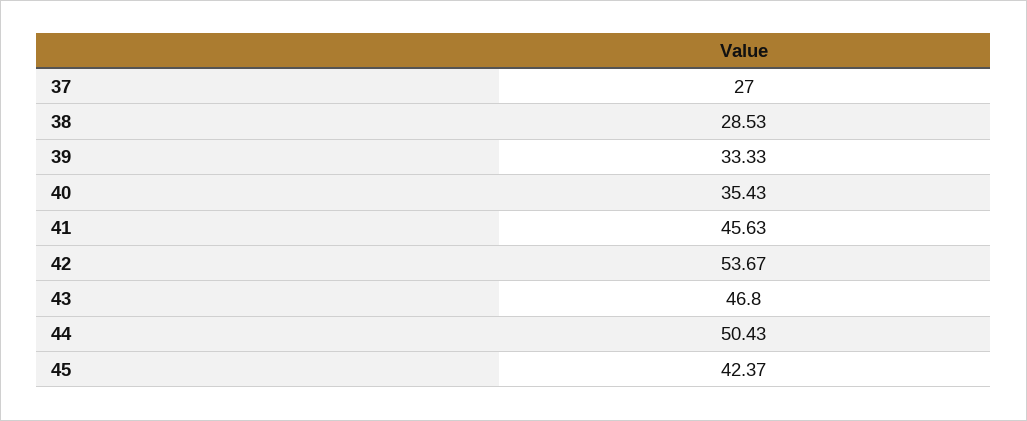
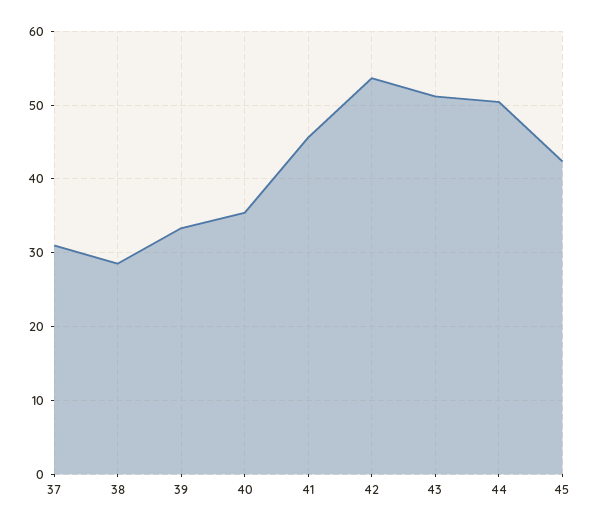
37: 27 -> 31
43: 46.8 -> 51

